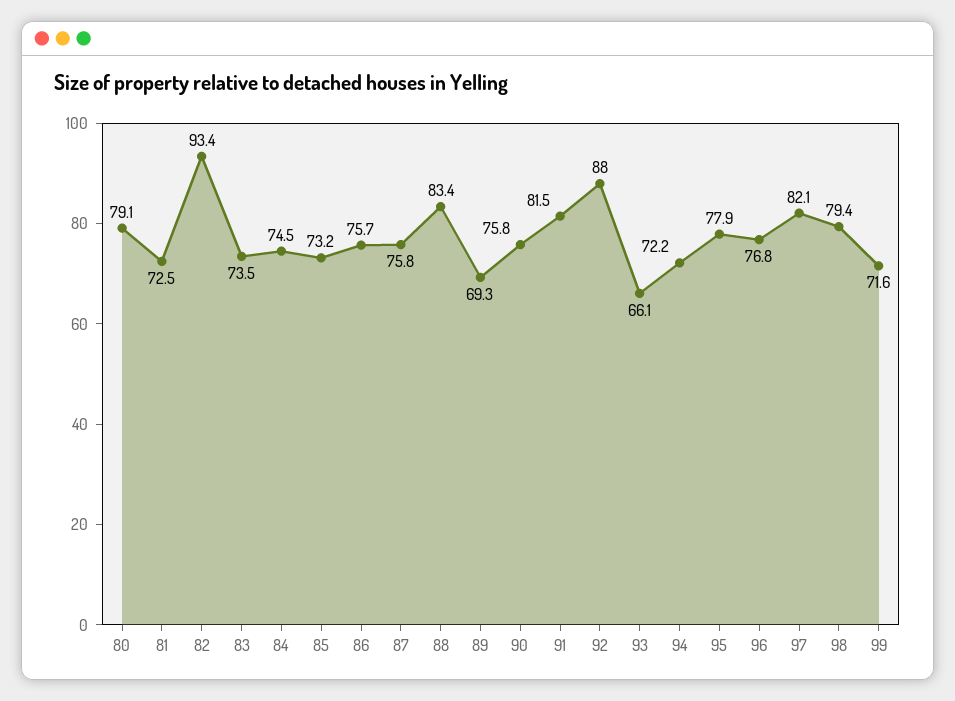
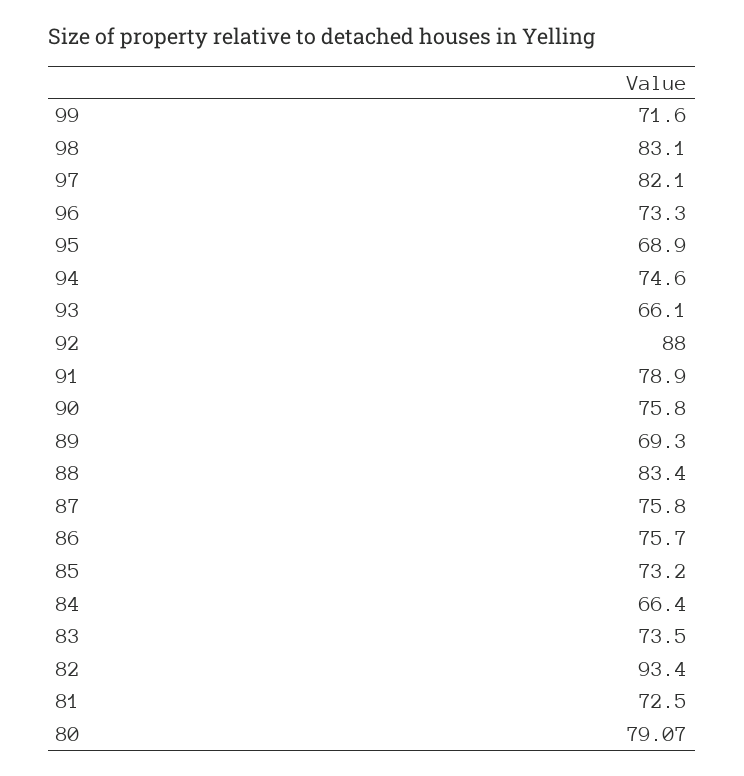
84: 74.5 -> 66.4
91: 81.5 -> 78.9
94: 72.2 -> 74.6
95: 77.9 -> 68.9
96: 76.8 -> 73.3
98: 79.4 -> 83.1

